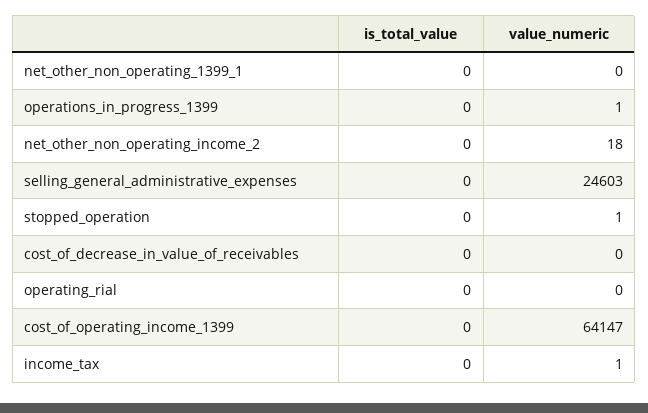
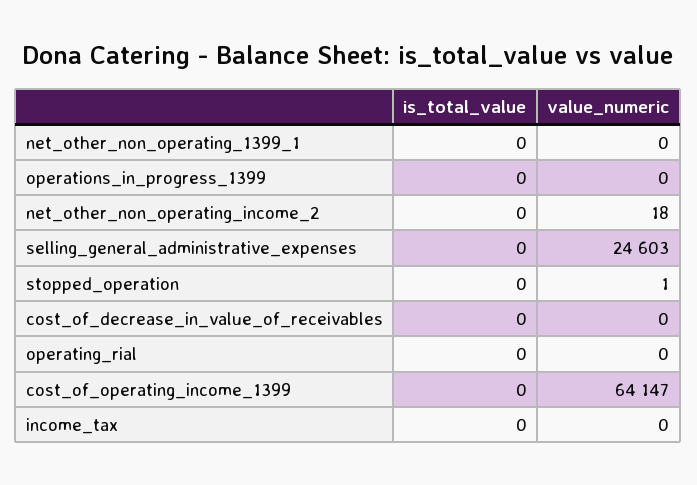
value_numeric, operations_in_progress_1399: 1 -> 0
value_numeric, income_tax: 1 -> 0

